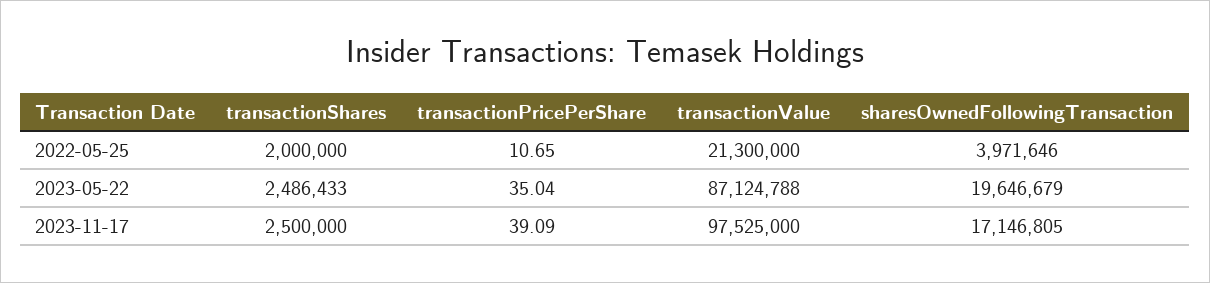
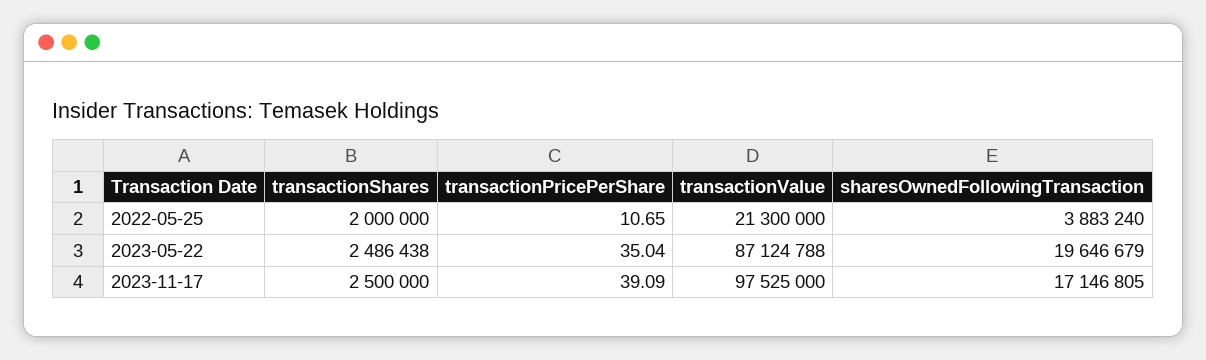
sharesOwnedFollowingTransaction, 2022-05-25: 3971646 -> 3883240
transactionShares, 2023-05-22: 2486433 -> 2486438

